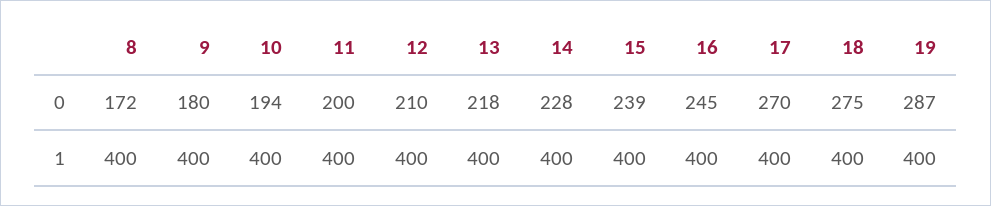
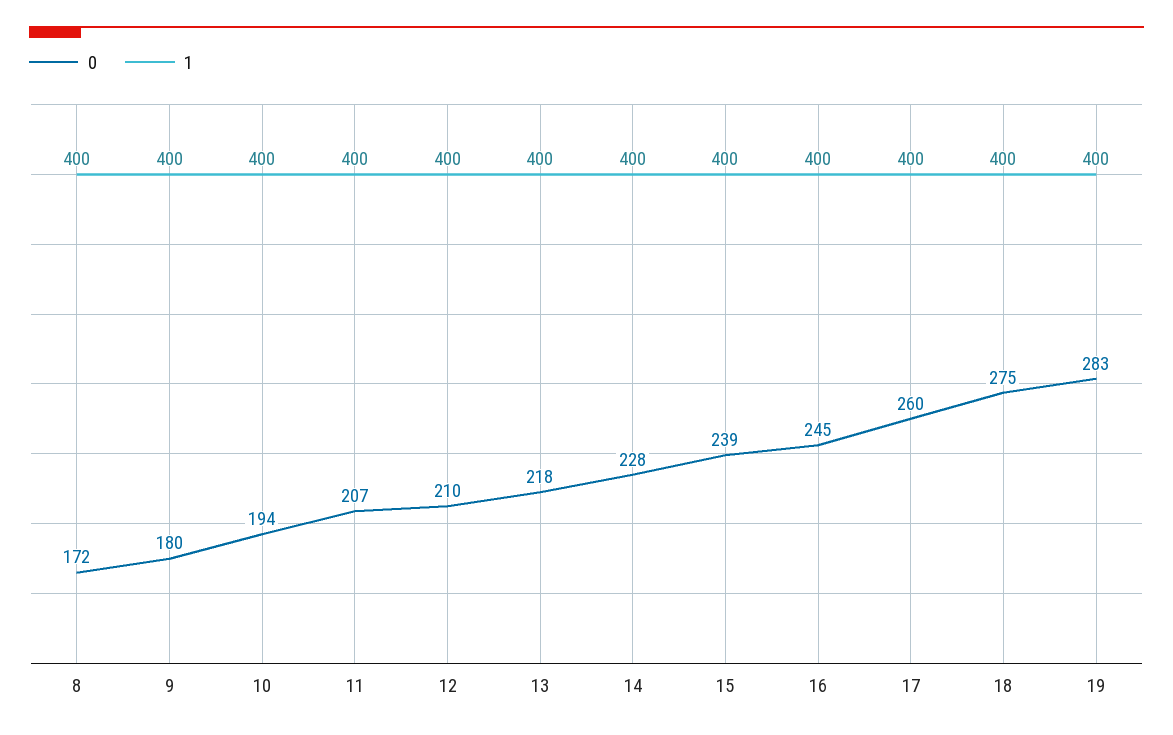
0, 11: 200 -> 207
0, 17: 270 -> 260
0, 19: 287 -> 283

